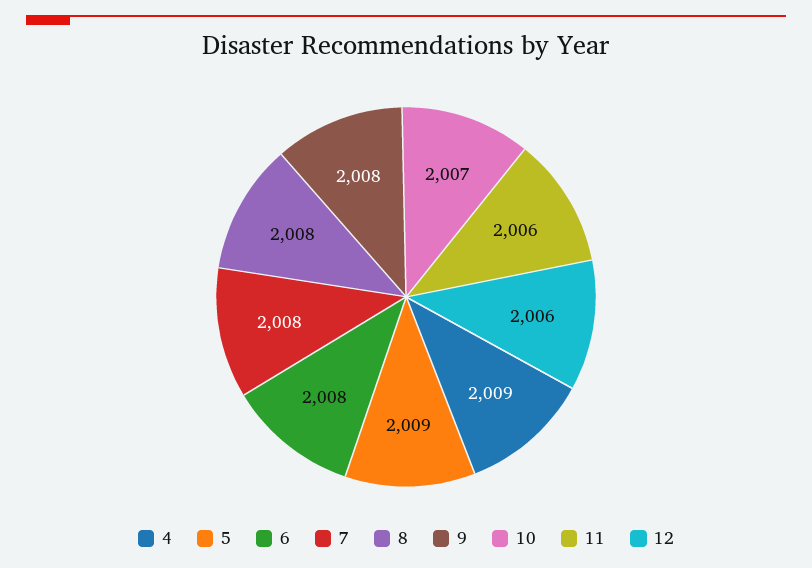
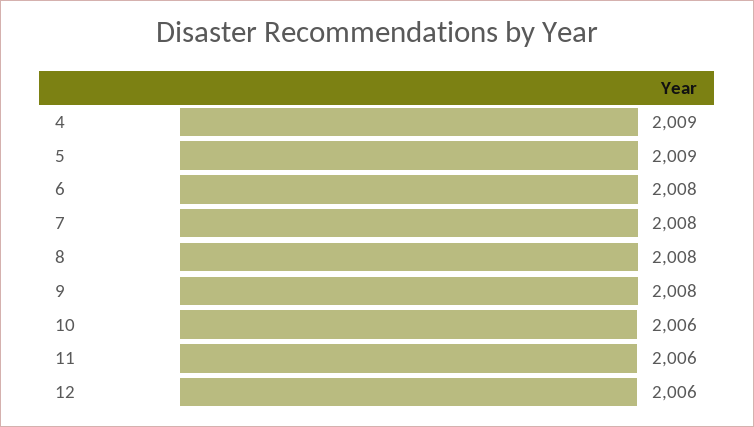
10: 2007 -> 2006

